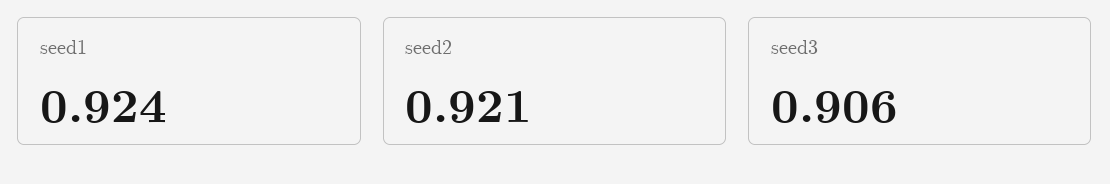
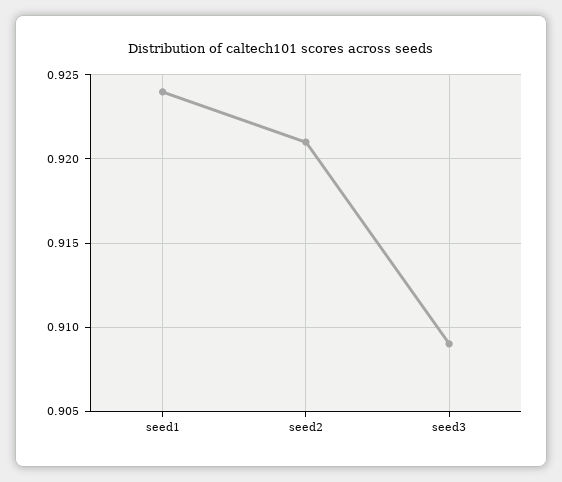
seed3: 0.906 -> 0.909

